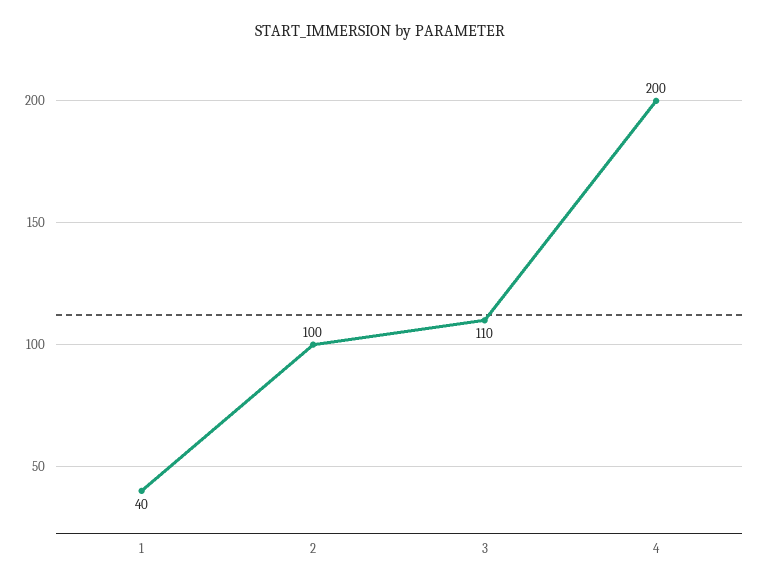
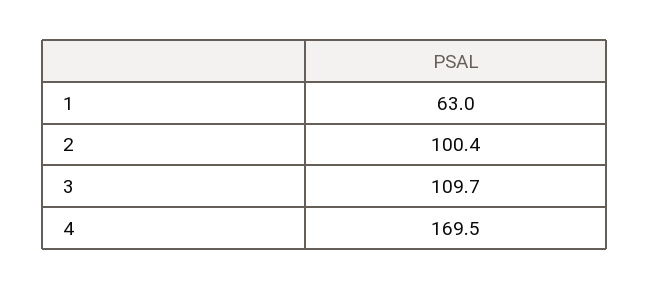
1: 40 -> 63
4: 200 -> 169.5

